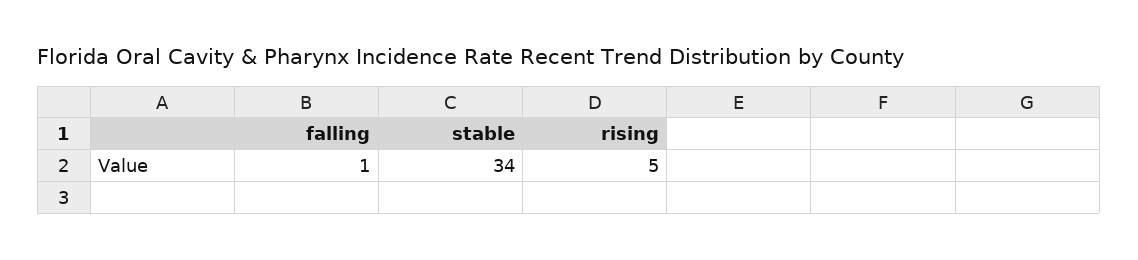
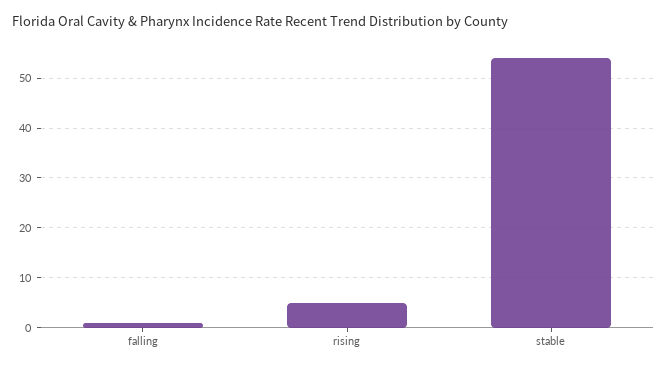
stable: 34 -> 55

